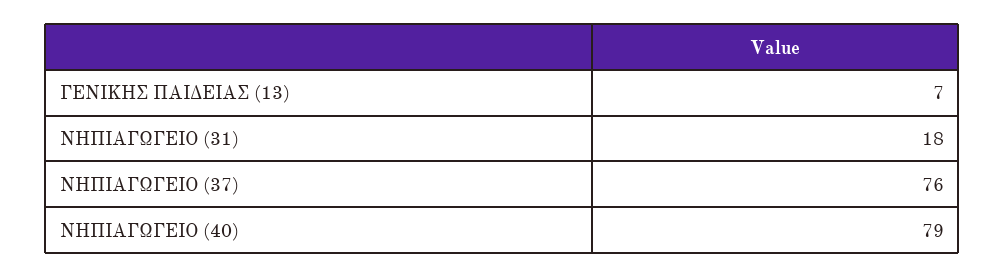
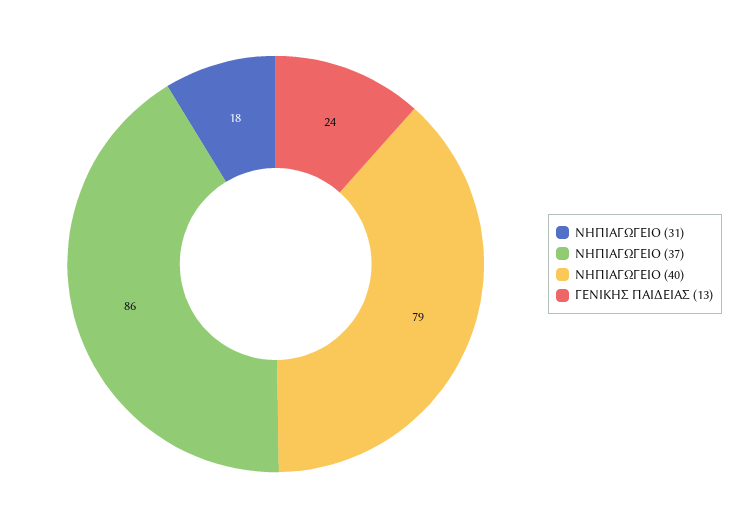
ΓΕΝΙΚΗΣ ΠΑΙΔΕΙΑΣ (13): 7 -> 24
ΝΗΠΙΑΓΩΓΕΙΟ (37): 76 -> 86

